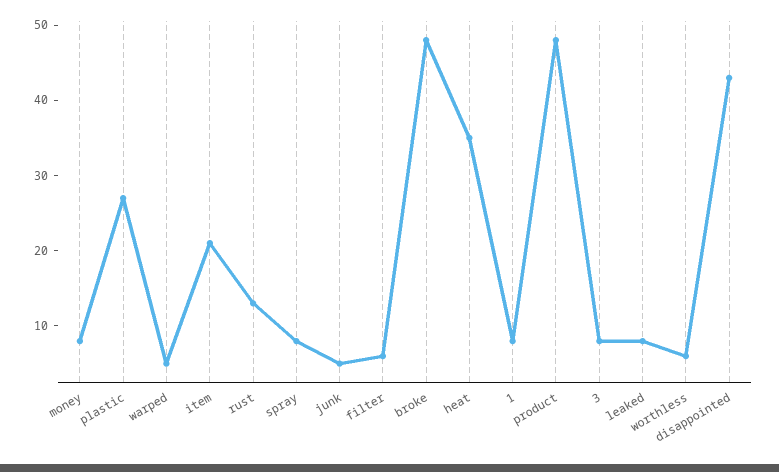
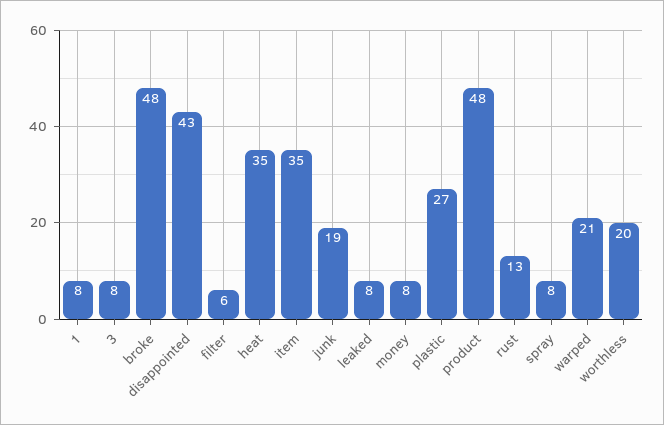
warped: 5 -> 21
item: 20 -> 35
junk: 5 -> 19
worthless: 5 -> 20

